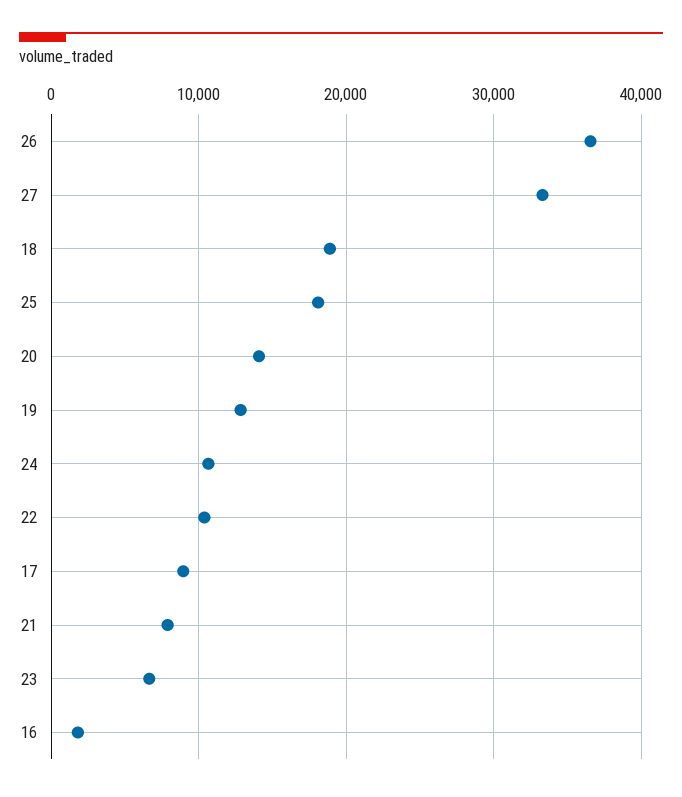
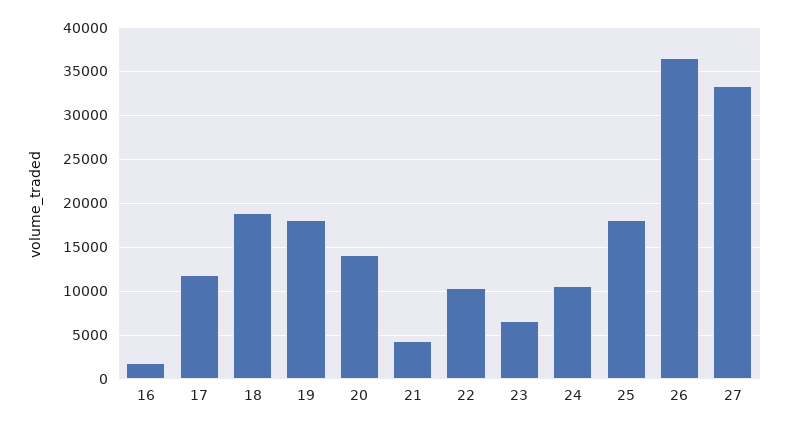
19: 13000 -> 18000
17: 9000 -> 12000
21: 8000 -> 4000

